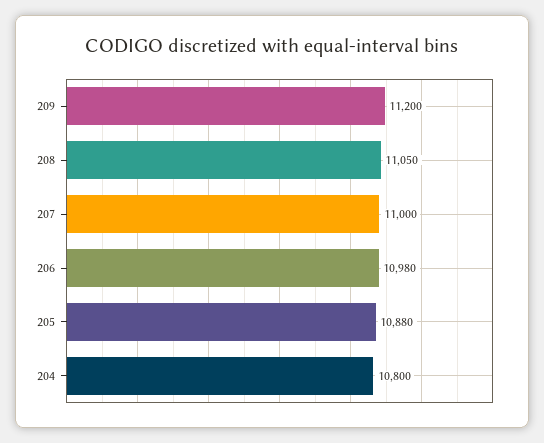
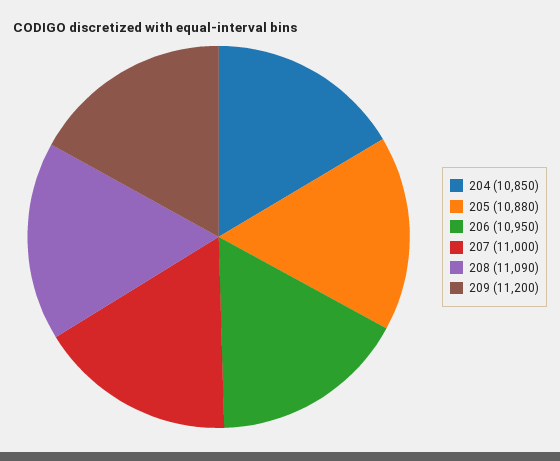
208: 11050 -> 11090
206: 10980 -> 10950
204: 10800 -> 10850

